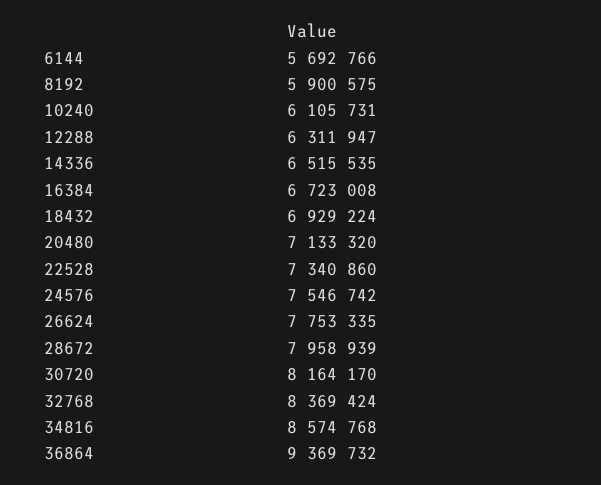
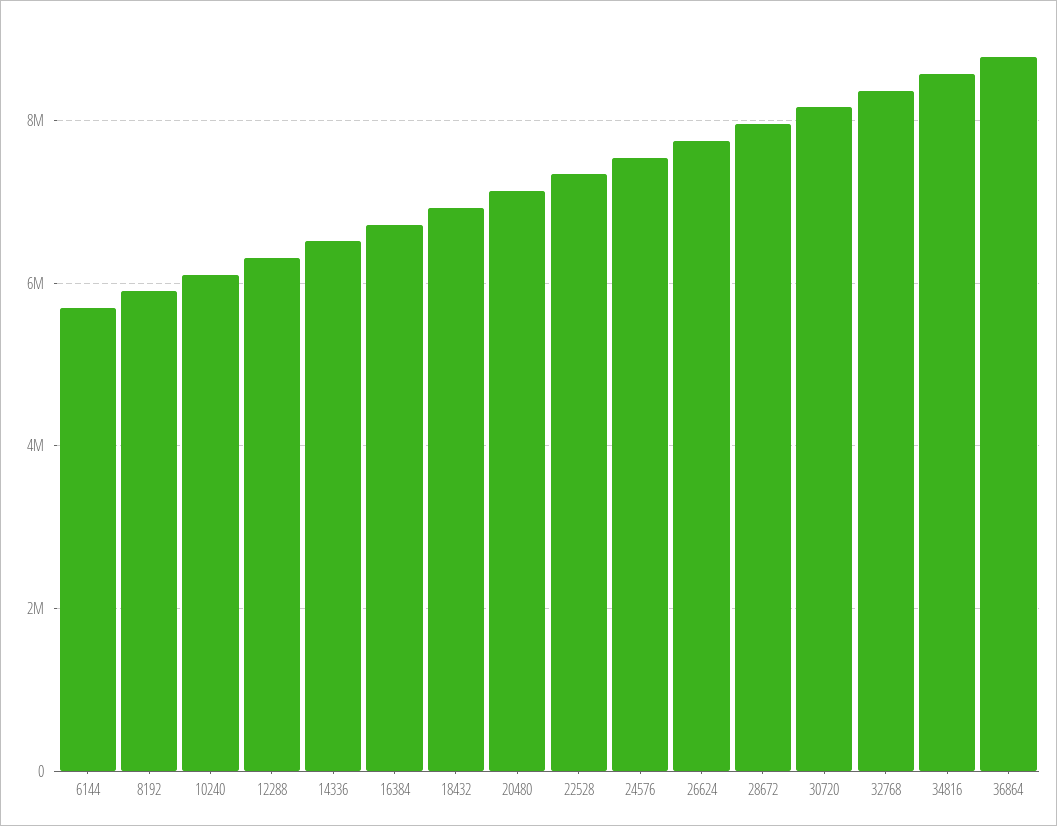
36864: 9369732 -> 8800000

